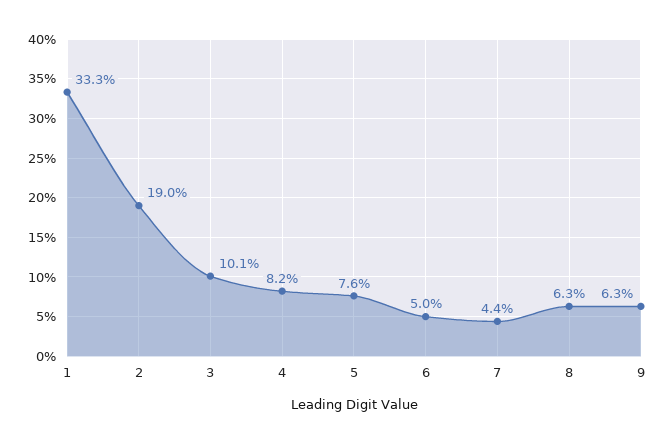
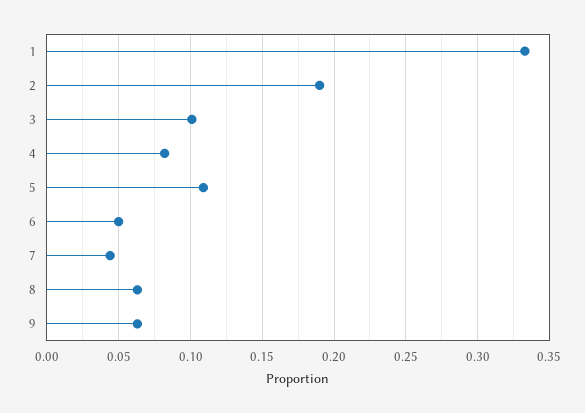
5: 0.076 -> 0.11

